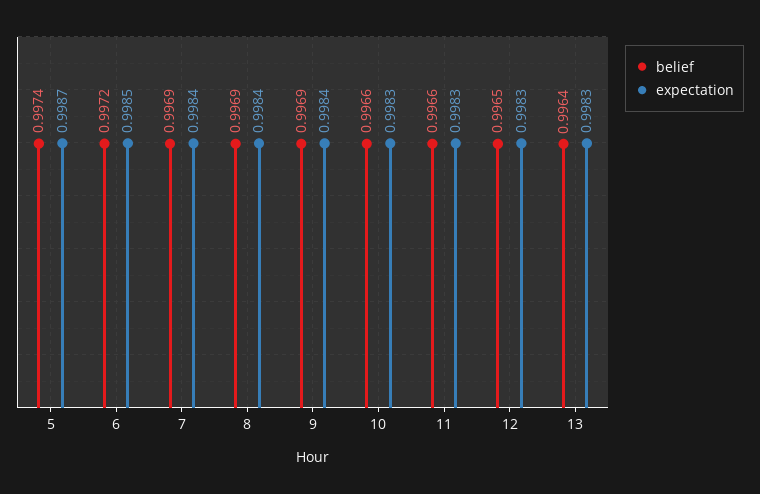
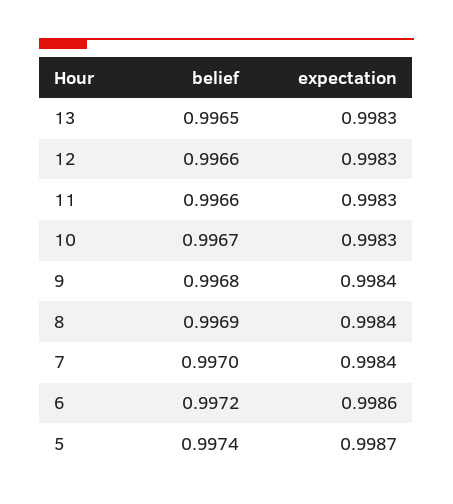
expectation, 6: 0.9985 -> 0.9986
belief, 7: 0.9969 -> 0.997
belief, 9: 0.9969 -> 0.9968
belief, 10: 0.9966 -> 0.9967
belief, 12: 0.9965 -> 0.9966
belief, 13: 0.9964 -> 0.9965

